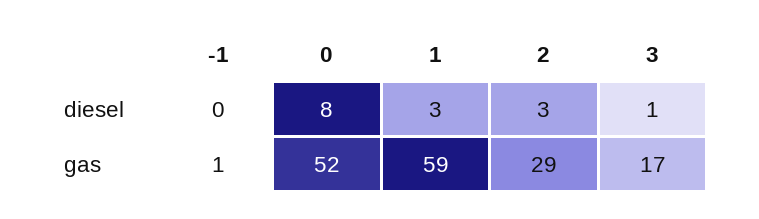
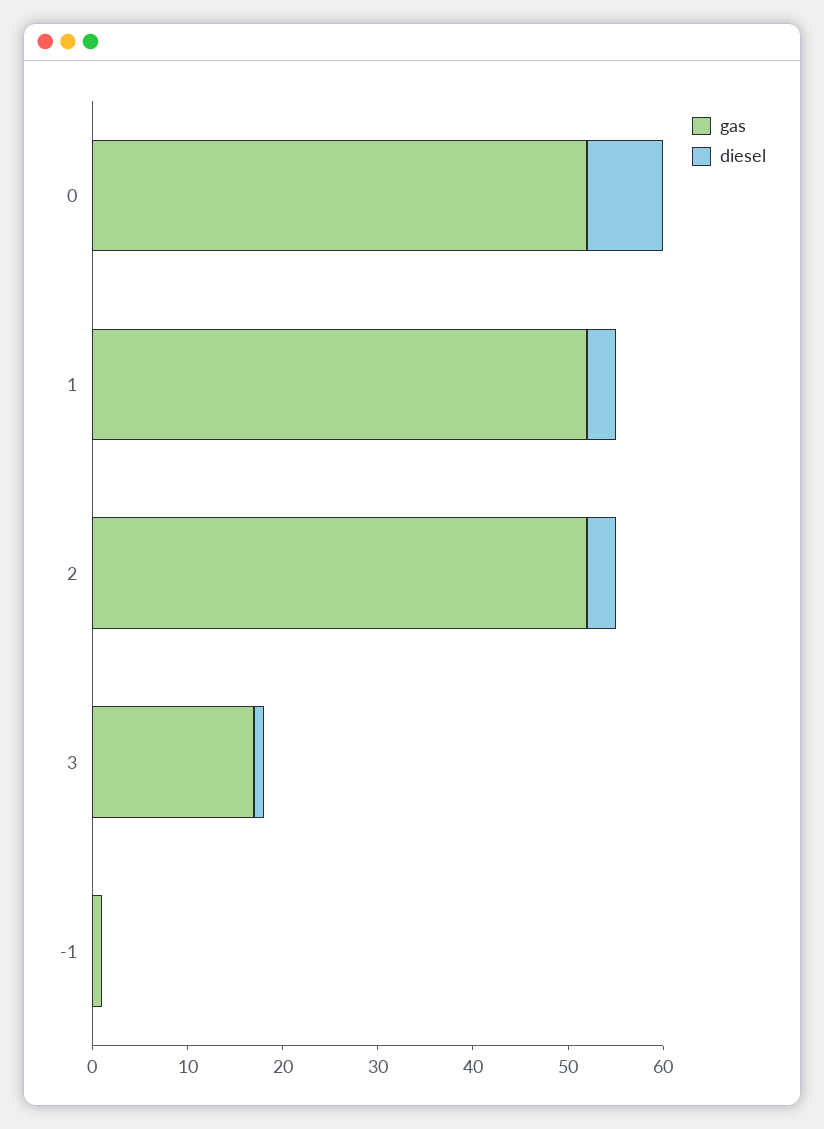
gas, 1: 59 -> 52
gas, 2: 29 -> 52

